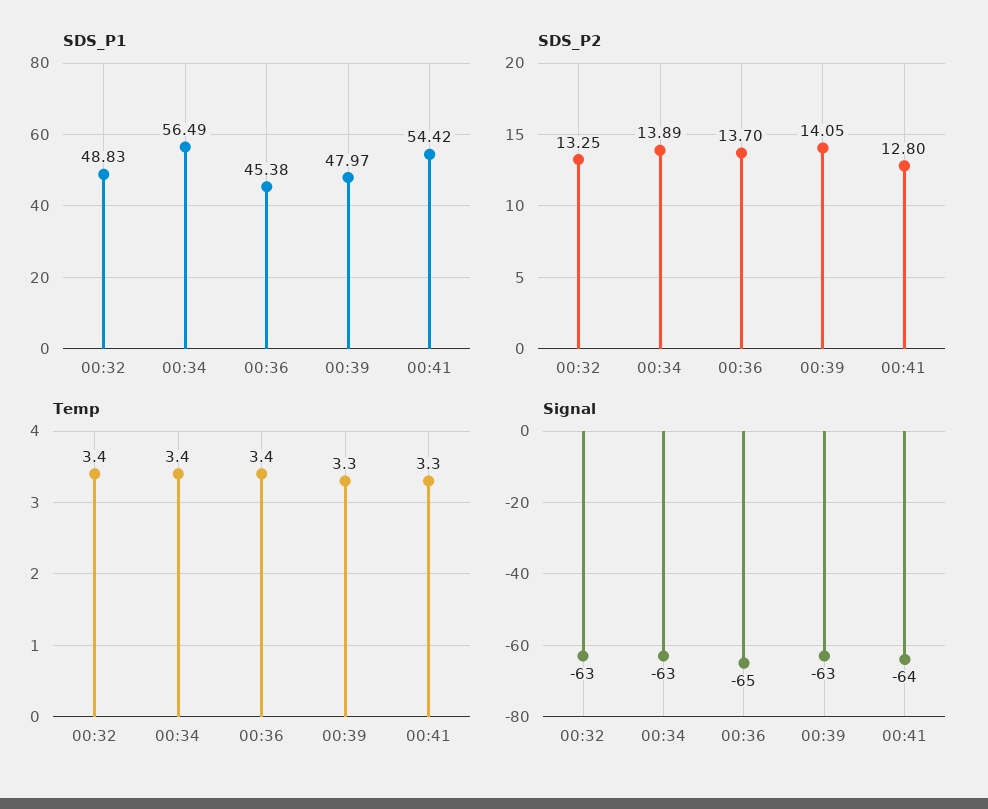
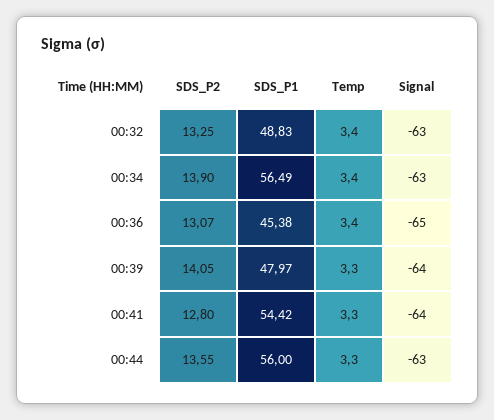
SDS_P2, 00:34: 13.89 -> 13.9
SDS_P2, 00:36: 13.7 -> 13.07
Signal, 00:39: -63 -> -64
SDS_P2, 00:44: none -> 13.55
SDS_P1, 00:44: none -> 56
Temp, 00:44: none -> 3.3
Signal, 00:44: none -> -63

